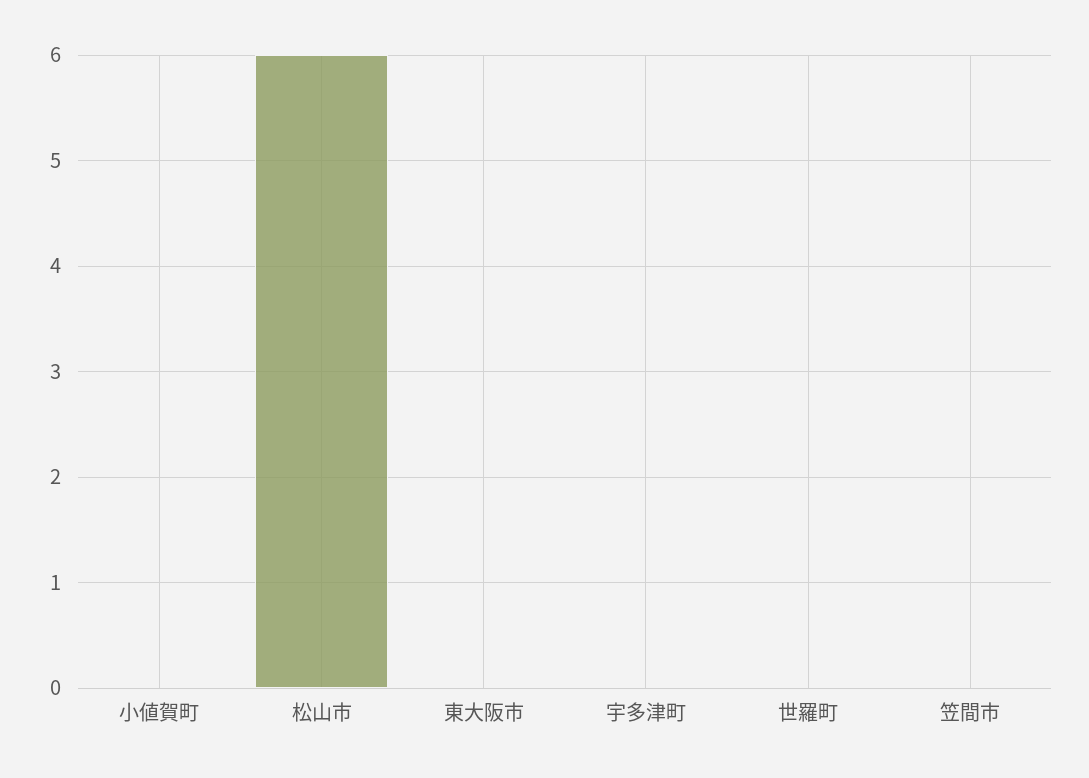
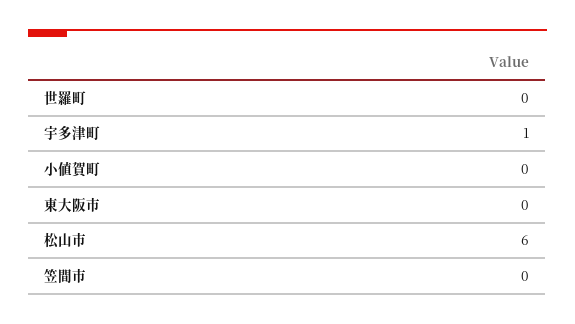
宇多津町: 0 -> 1

